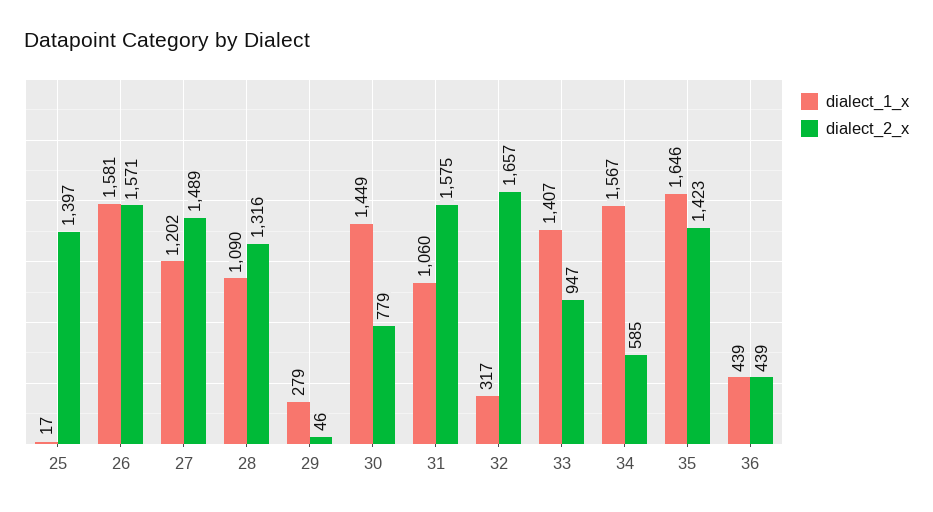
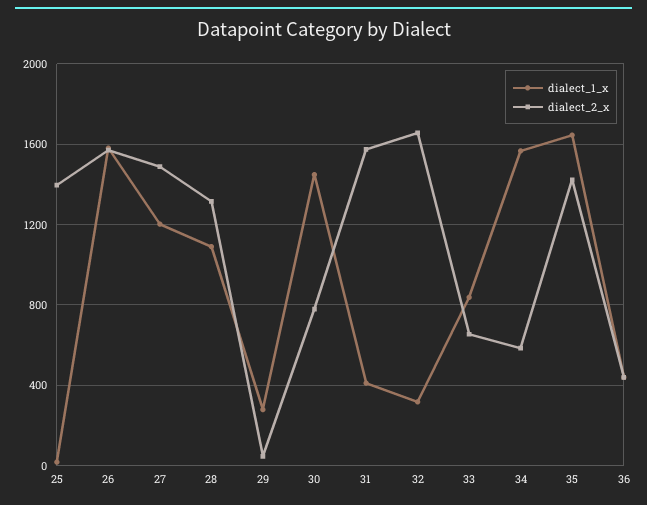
dialect_1_x, 31: 1060 -> 400
dialect_1_x, 33: 1407 -> 850
dialect_2_x, 33: 947 -> 650

